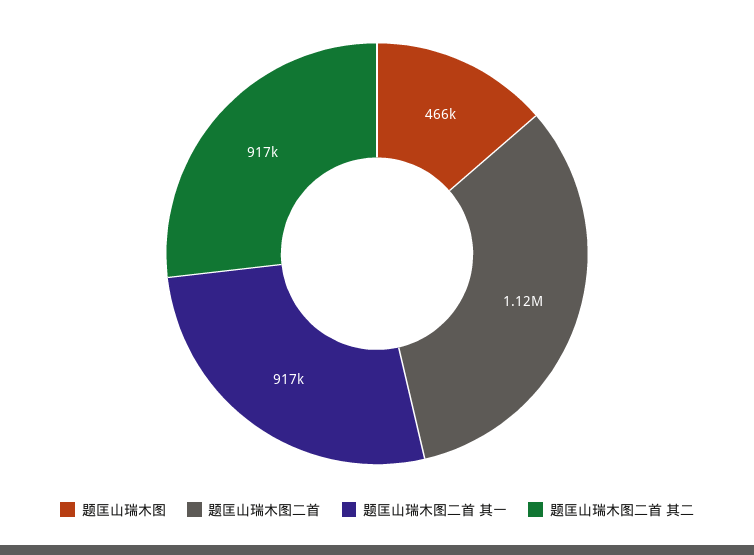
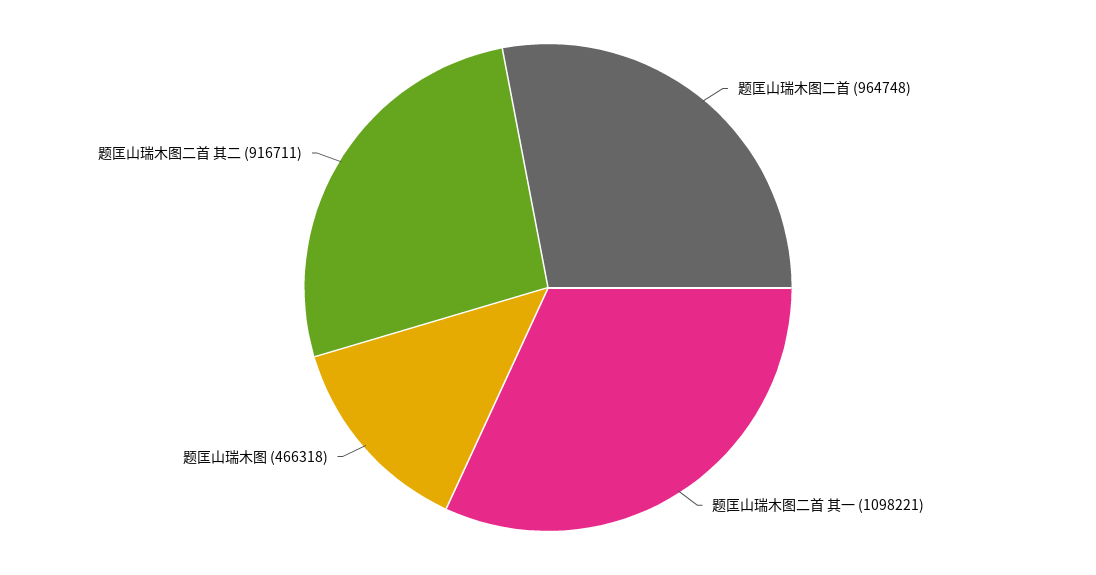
题匡山瑞木图二首: 1120000 -> 964748
题匡山瑞木图二首 其一: 917000 -> 1098221

